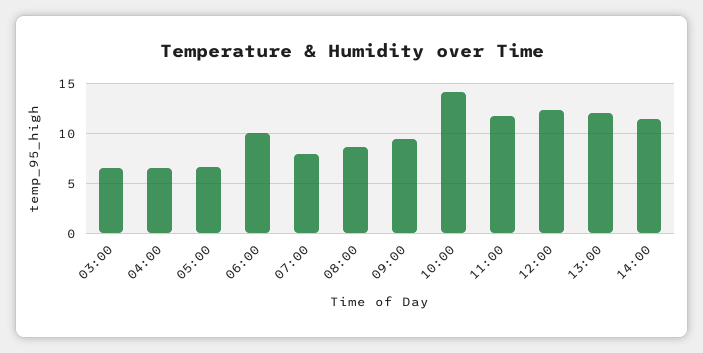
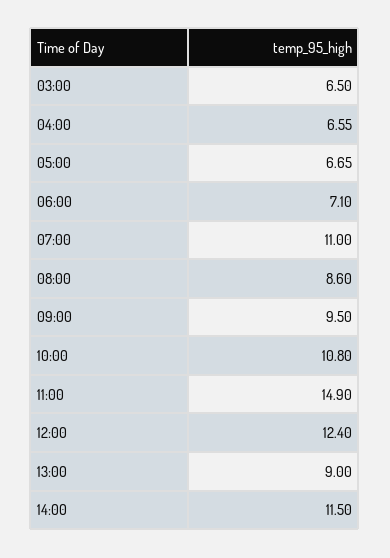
06:00: 10 -> 7.1
07:00: 8 -> 11
10:00: 14 -> 10.8
11:00: 12 -> 14.9
13:00: 12 -> 9

